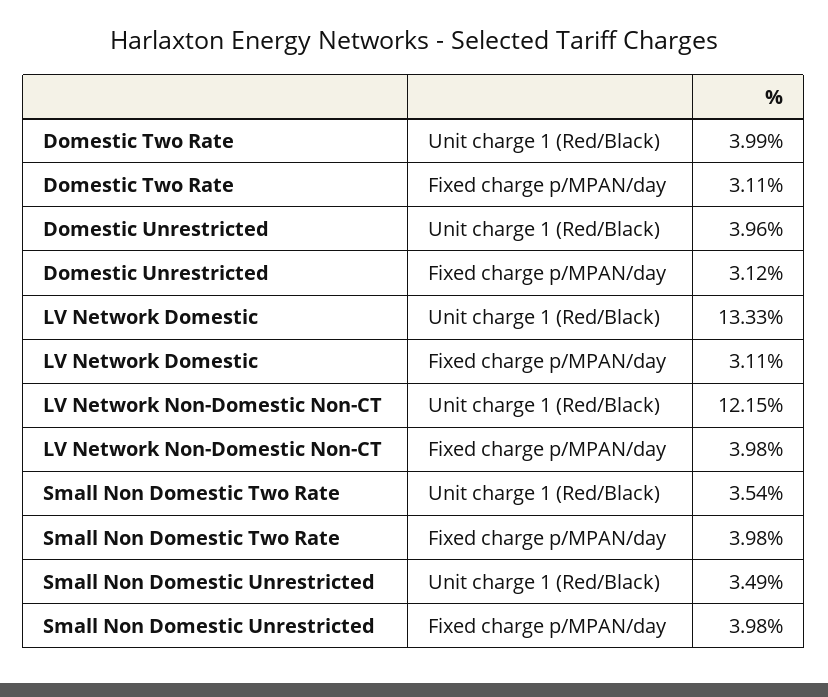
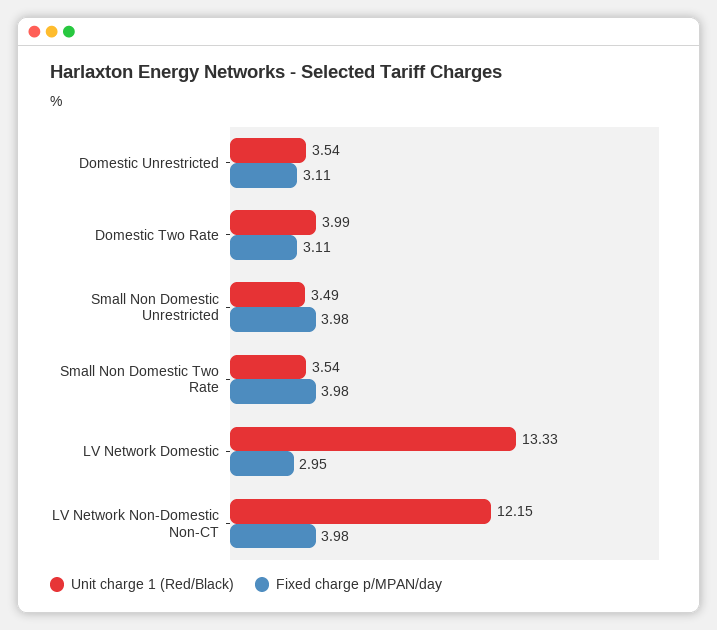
Unit charge 1 (Red/Black), Domestic Unrestricted: 3.96 -> 3.54
Fixed charge p/MPAN/day, Domestic Unrestricted: 3.12 -> 3.11
Fixed charge p/MPAN/day, LV Network Domestic: 3.11 -> 2.95

